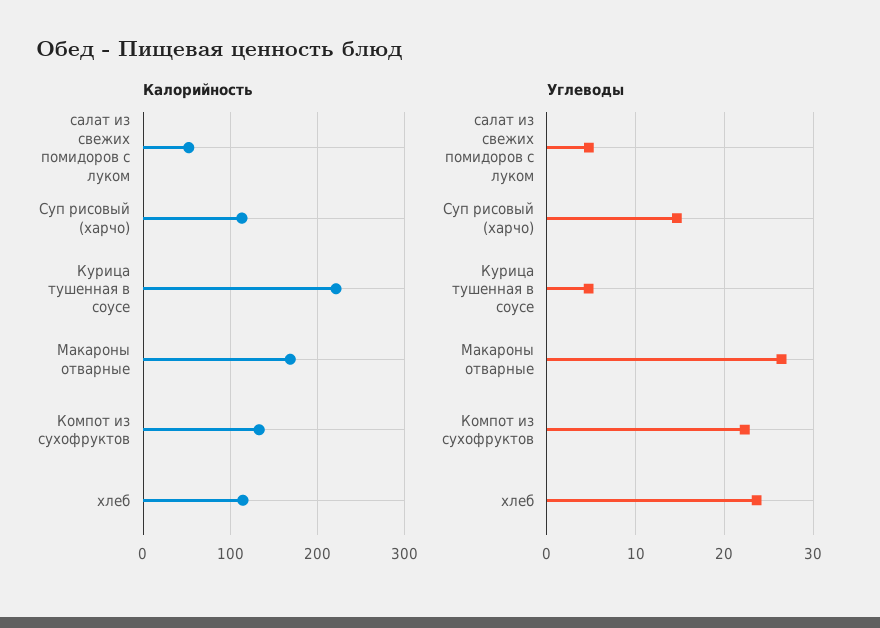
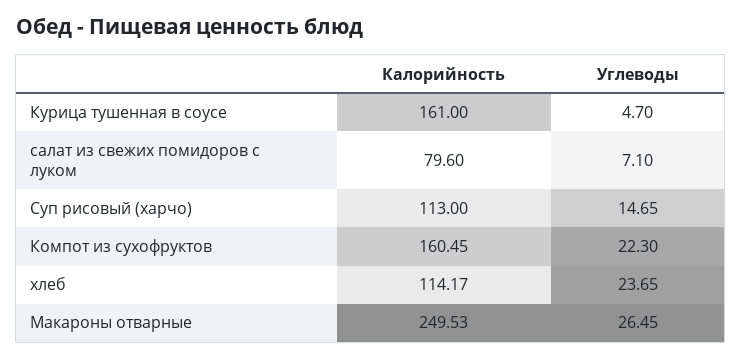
Калорийность, салат из свежих помидоров с луком: 50 -> 79.6
Калорийность, Курица тушенная в соусе: 220 -> 161
Калорийность, Макароны отварные: 170 -> 249.53
Калорийность, Компот из сухофруктов: 130 -> 160.45
Углеводы, салат из свежих помидоров с луком: 5 -> 7.1

